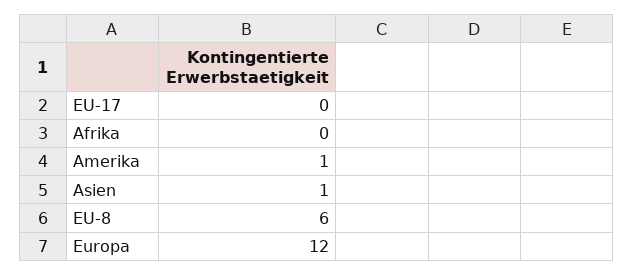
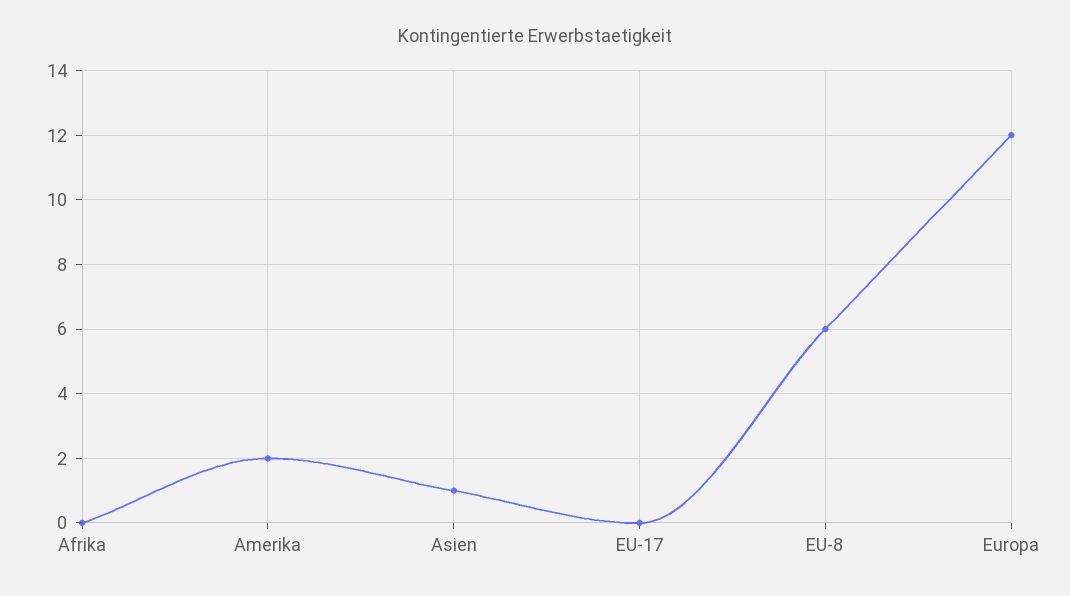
Amerika: 1 -> 2

